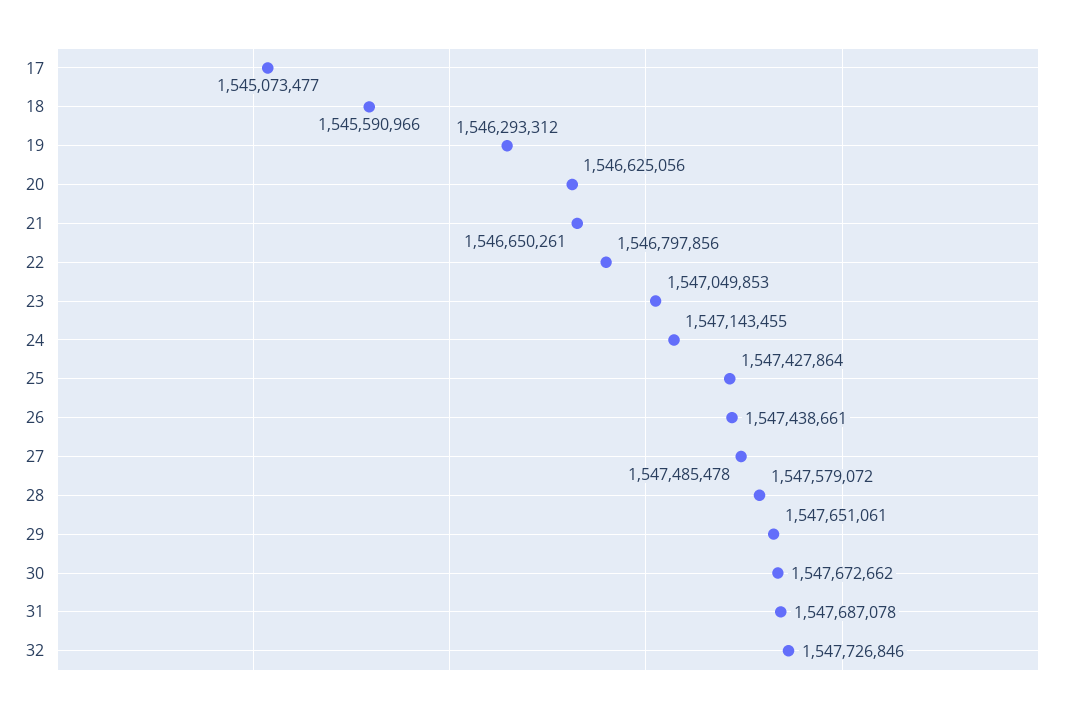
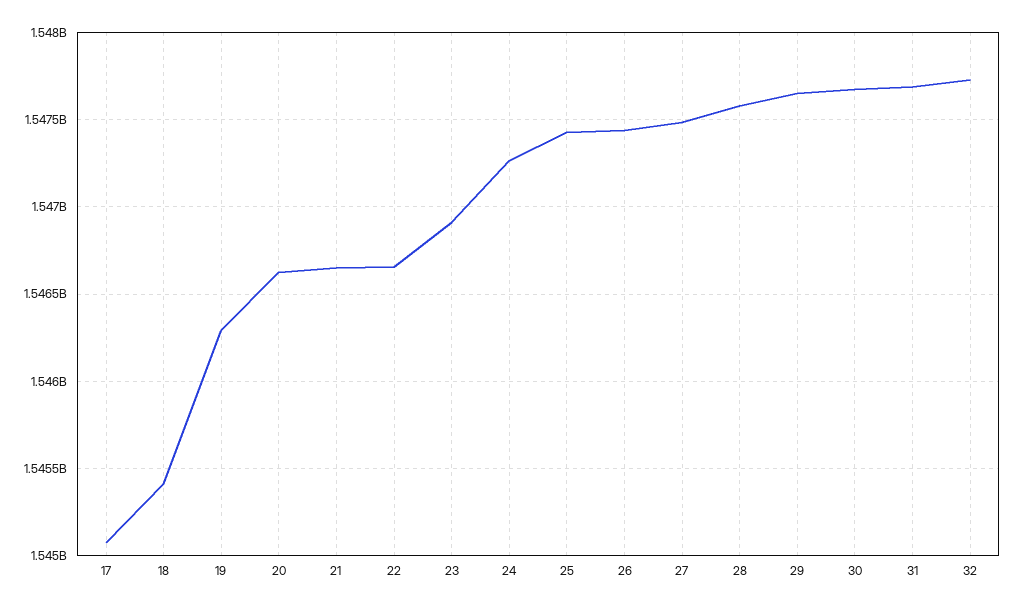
18: 1545590966 -> 1545400000
22: 1546797856 -> 1546650000
23: 1547049853 -> 1546900000
24: 1547143455 -> 1547250000

